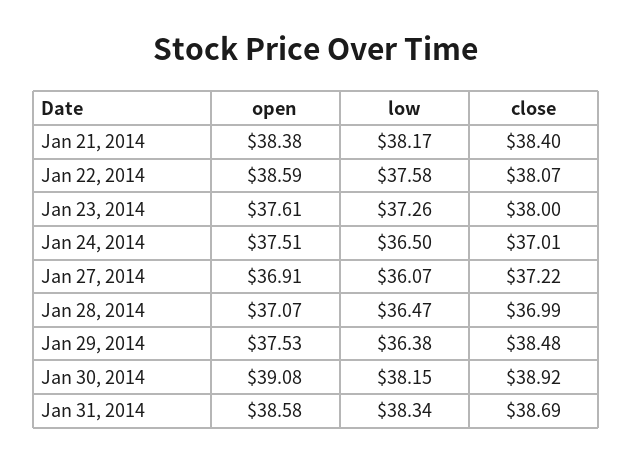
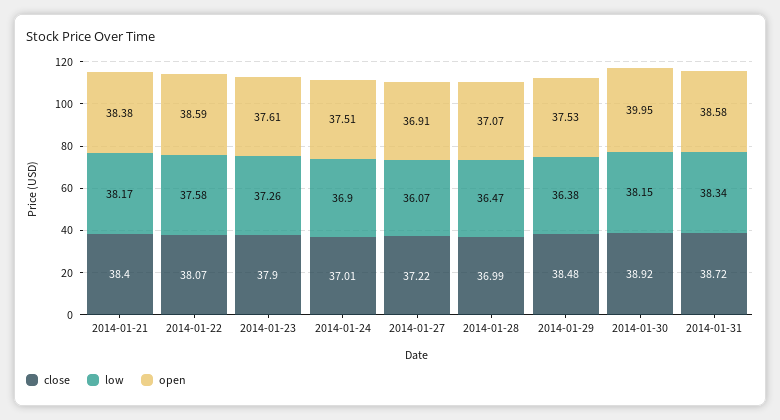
close, Jan 23, 2014: 38 -> 37.9
low, Jan 24, 2014: 36.5 -> 36.9
open, Jan 30, 2014: 39.08 -> 39.95
close, Jan 31, 2014: 38.69 -> 38.72

